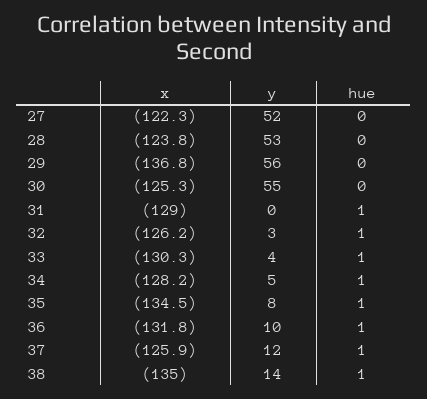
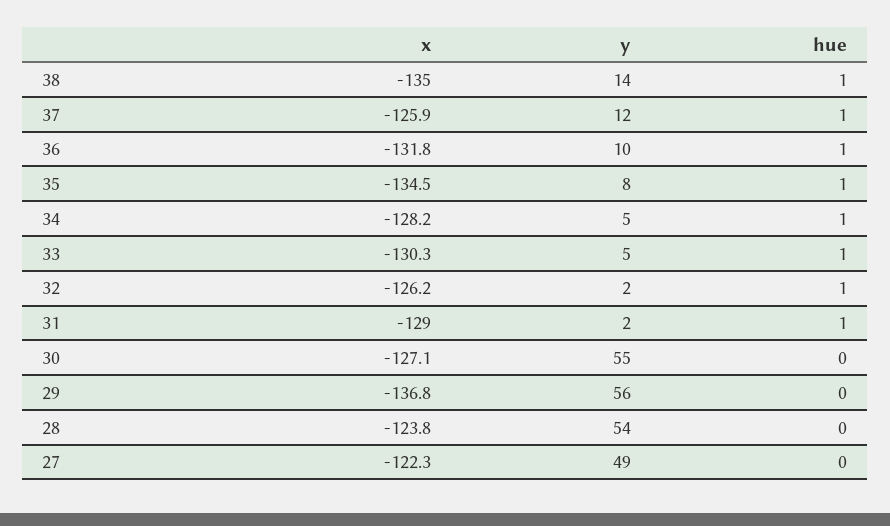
y, 27: 52 -> 49
y, 28: 53 -> 54
x, 30: -125.3 -> -127.1
y, 31: 0 -> 2
y, 32: 3 -> 2
y, 33: 4 -> 5

